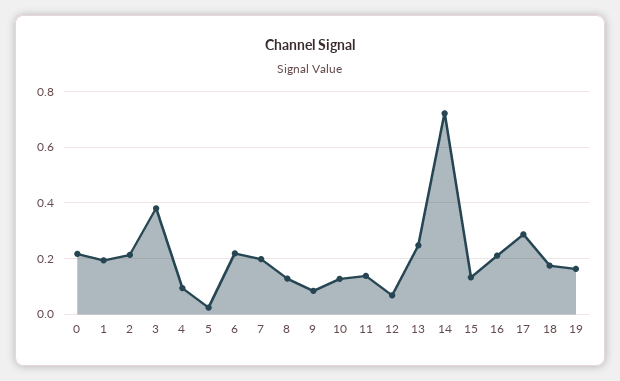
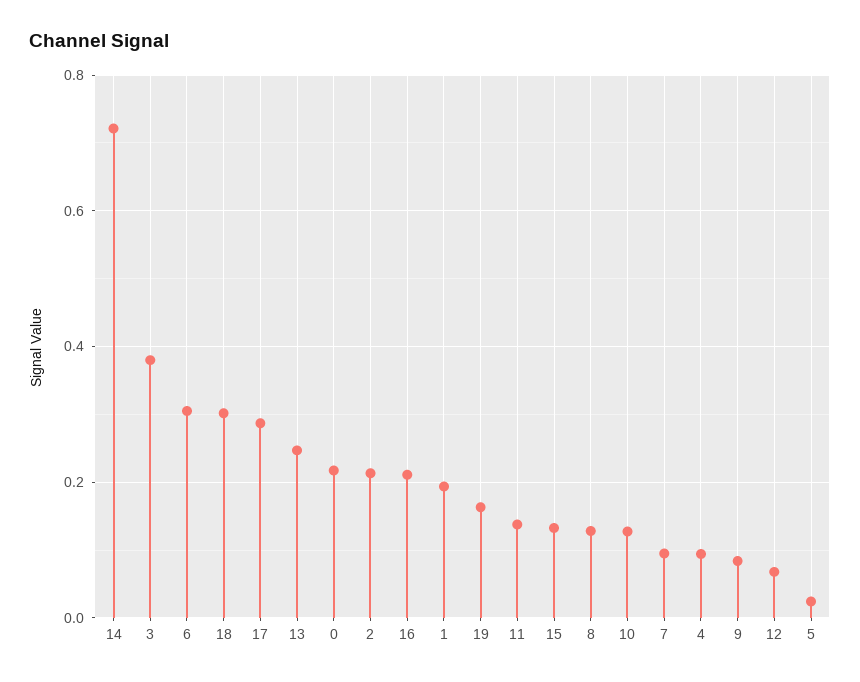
6: 0.225 -> 0.3
7: 0.2 -> 0.1
18: 0.175 -> 0.3

